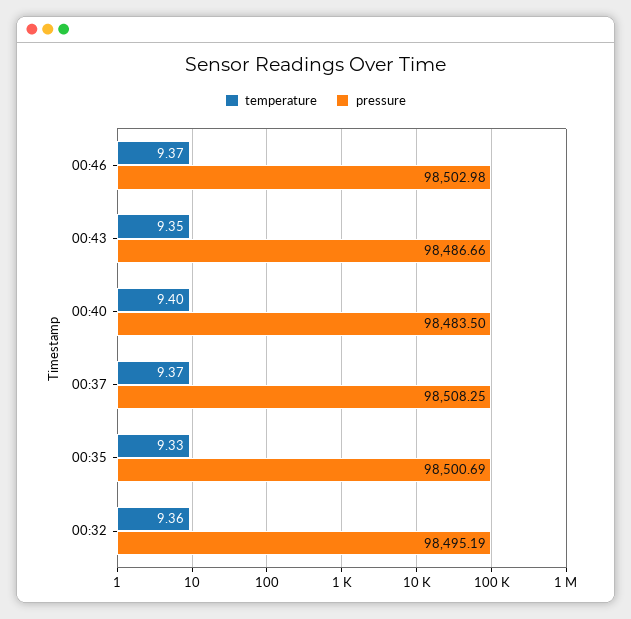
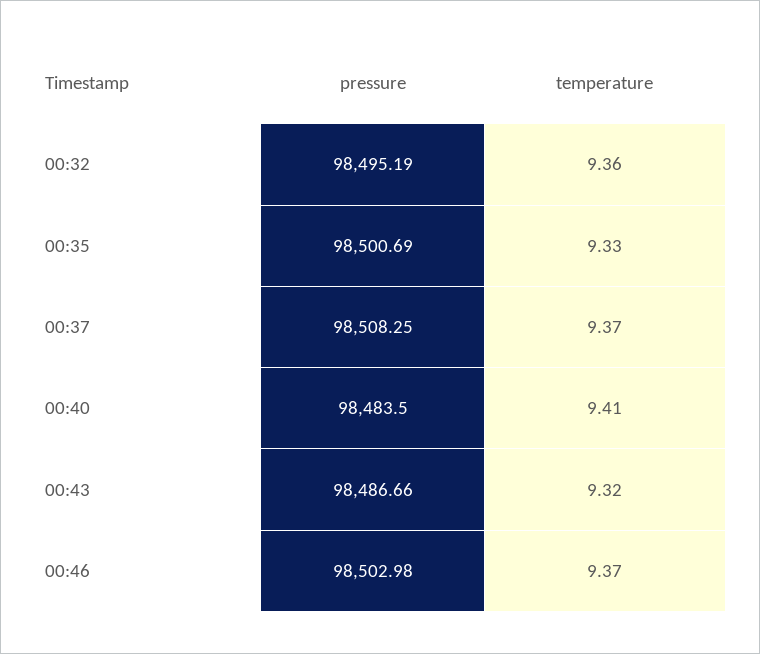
temperature, 00:43: 9.35 -> 9.32
temperature, 00:40: 9.4 -> 9.41

